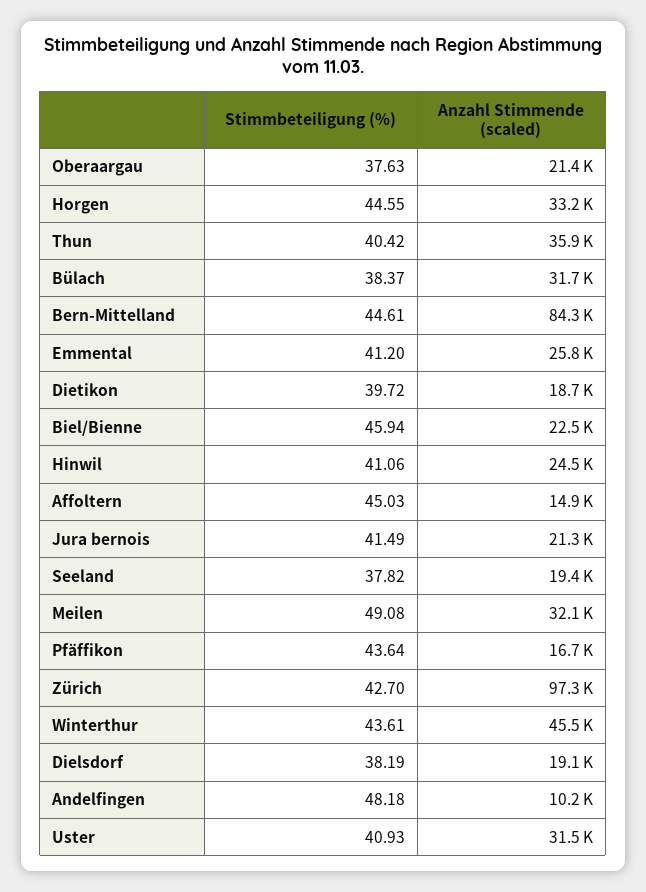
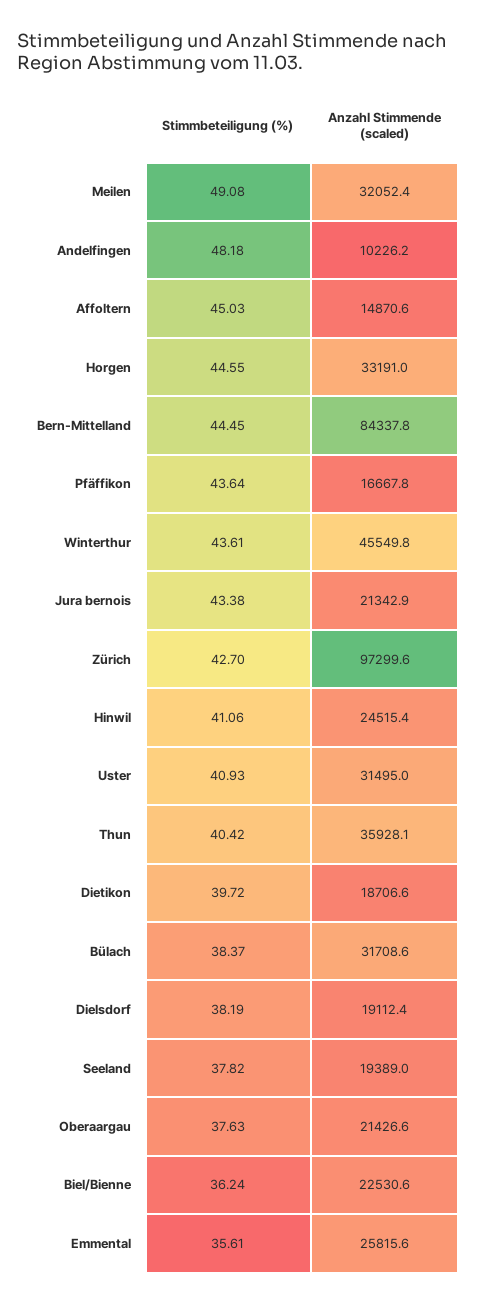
Stimmbeteiligung (%), Bern-Mittelland: 44.61 -> 44.45
Stimmbeteiligung (%), Emmental: 41.2 -> 35.61
Stimmbeteiligung (%), Biel/Bienne: 45.94 -> 36.24
Stimmbeteiligung (%), Jura bernois: 41.49 -> 43.38

